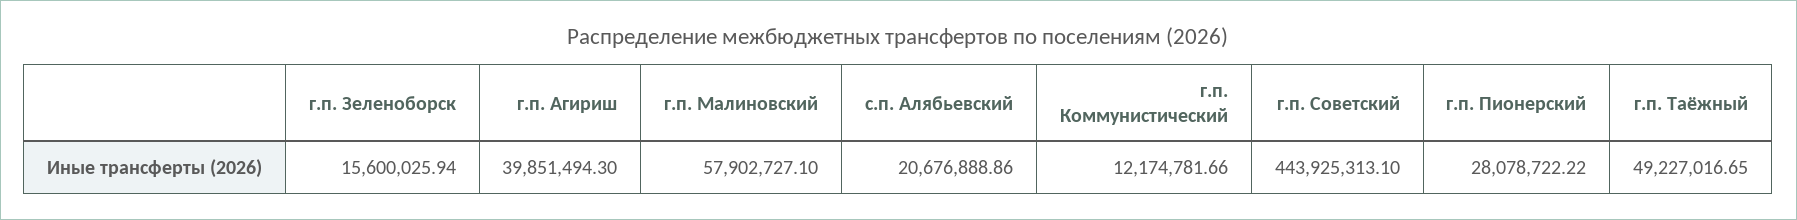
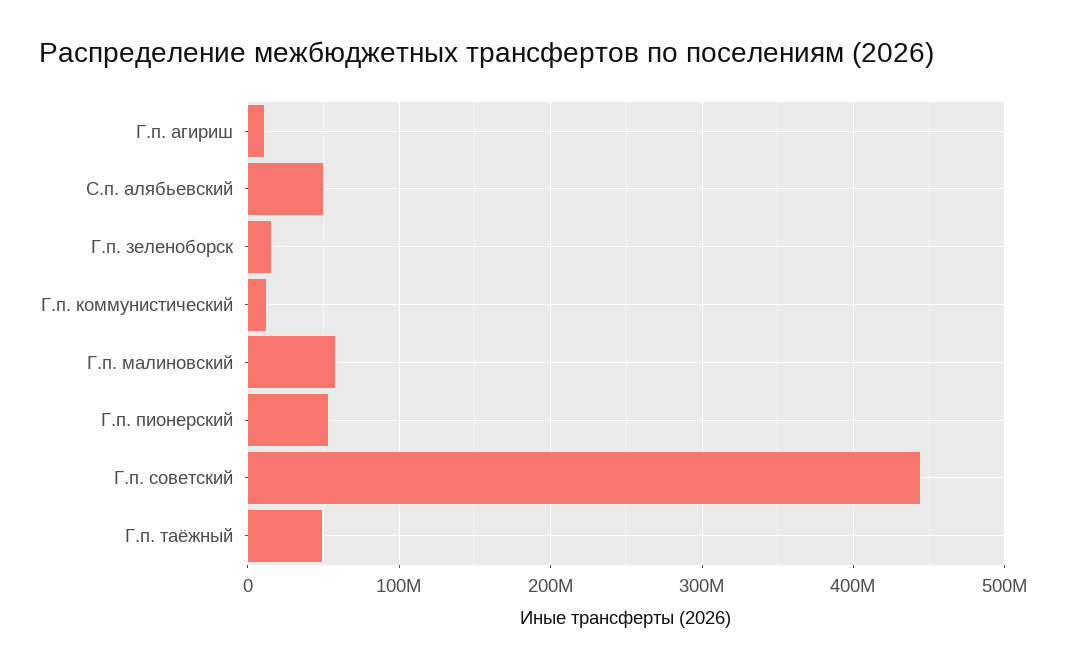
г.п. Агириш: 39851494.3 -> 10000000
с.п. Алябьевский: 20676888.86 -> 50000000
г.п. Пионерский: 28078722.22 -> 50000000

